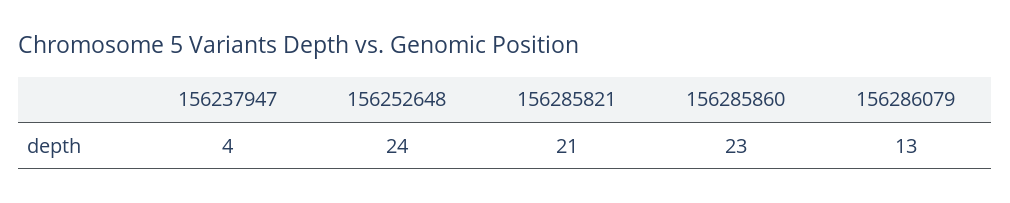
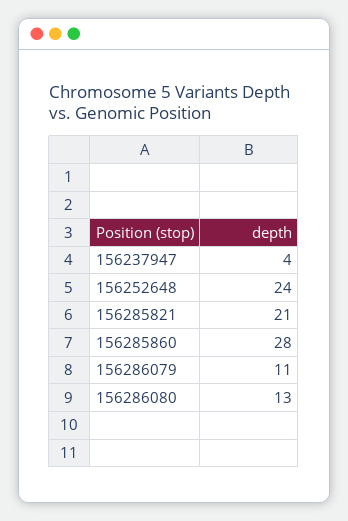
156285860: 23 -> 28
156286079: 13 -> 11
156286080: none -> 13

